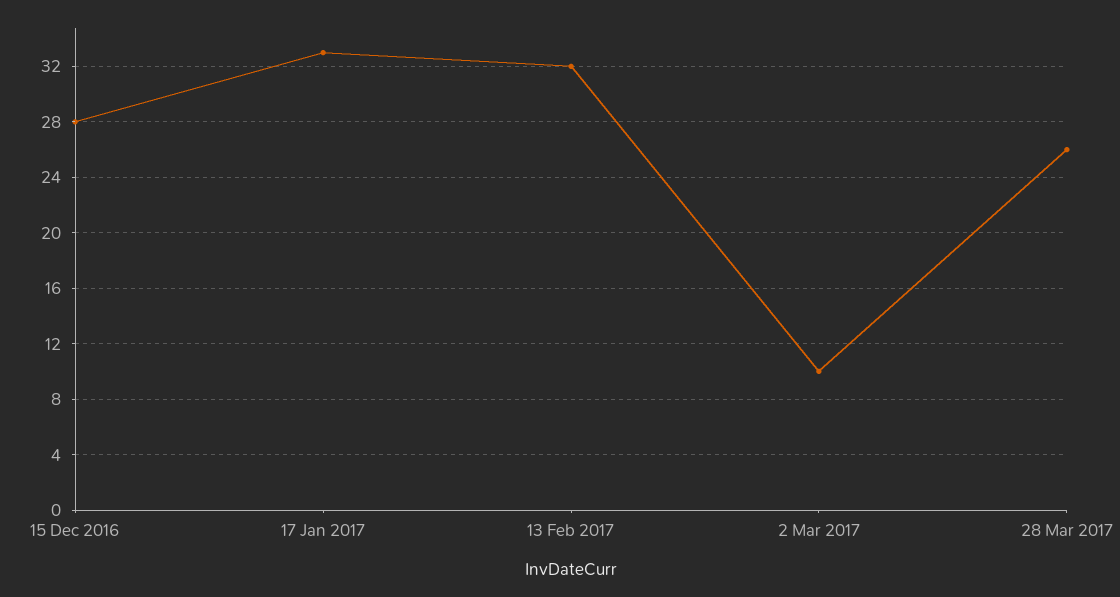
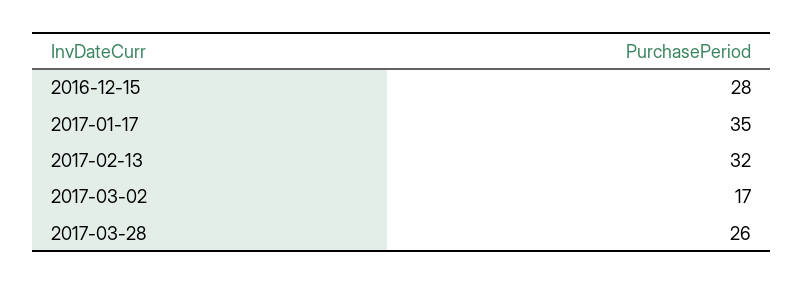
17 Jan 2017: 33 -> 35
2 Mar 2017: 10 -> 17

